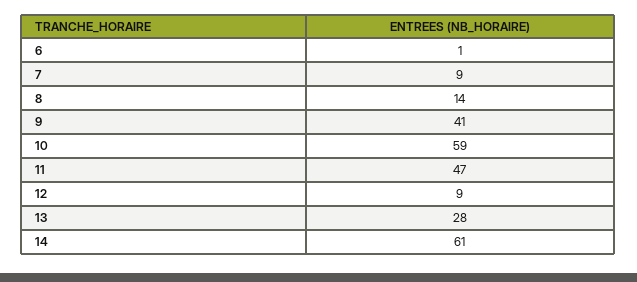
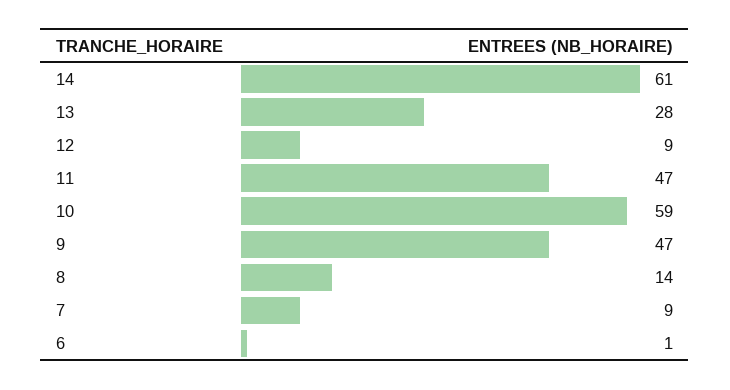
9: 41 -> 47

